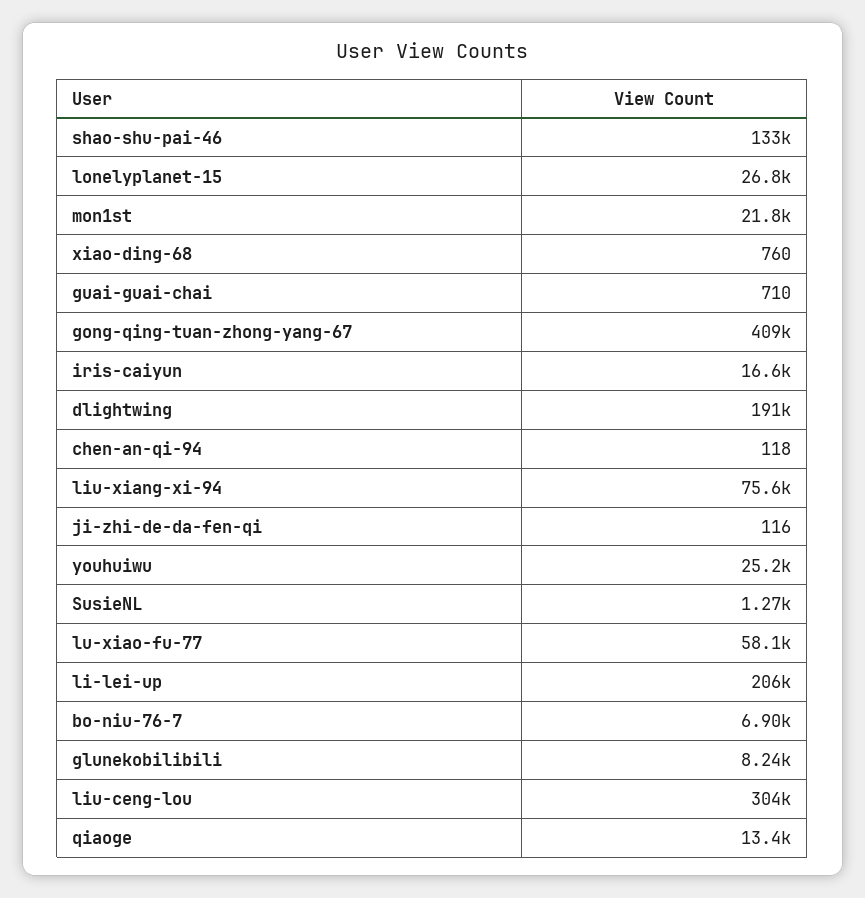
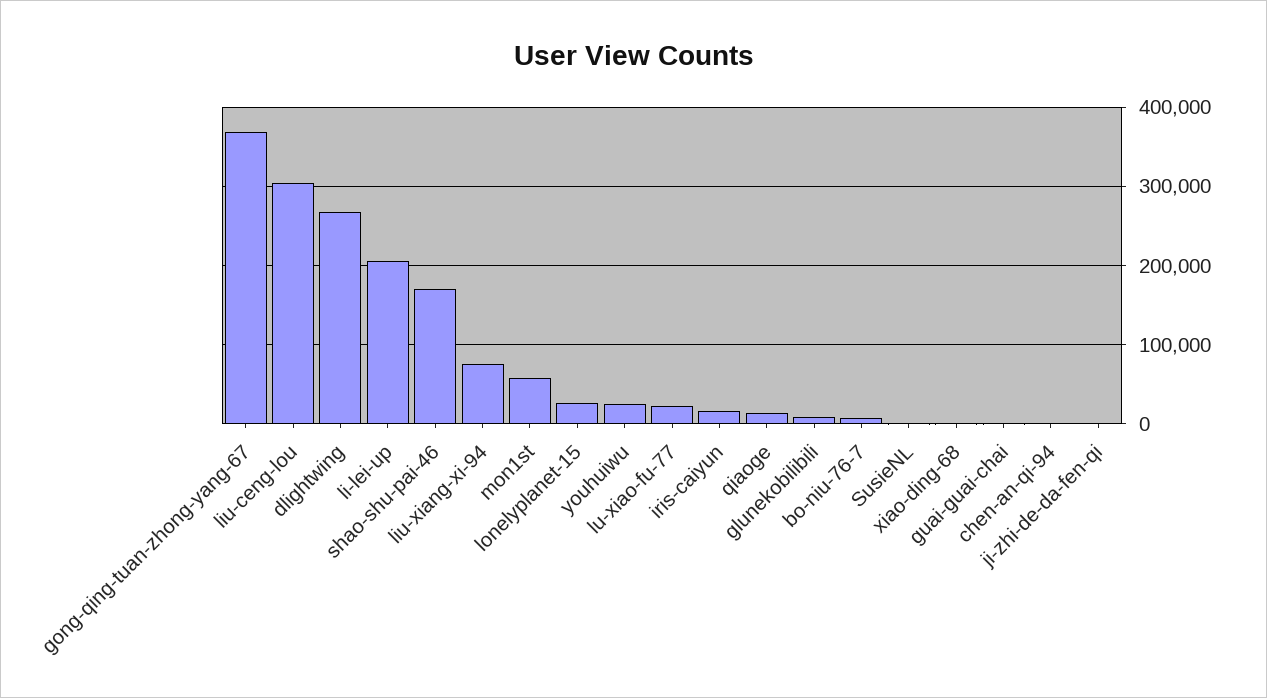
shao-shu-pai-46: 133000 -> 170000
mon1st: 21800 -> 60000
gong-qing-tuan-zhong-yang-67: 409000 -> 370000
dlightwing: 191000 -> 270000
lu-xiao-fu-77: 58100 -> 20000

